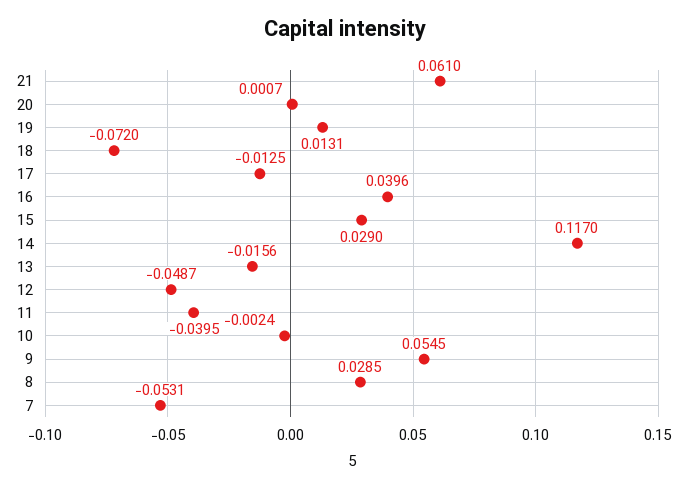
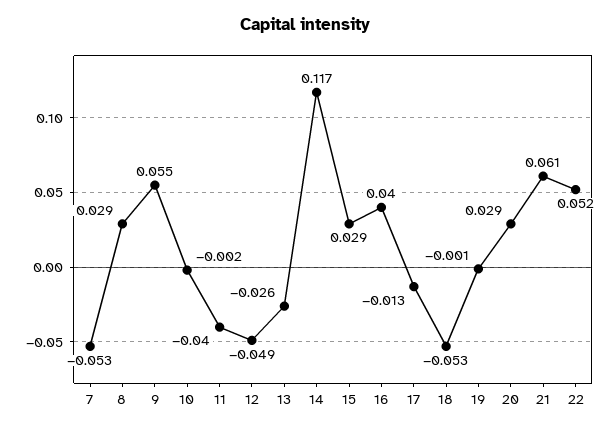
20: 0.0007 -> 0.029
19: 0.0131 -> -0.001
18: -0.072 -> -0.053
13: -0.0156 -> -0.026
22: none -> 0.052

